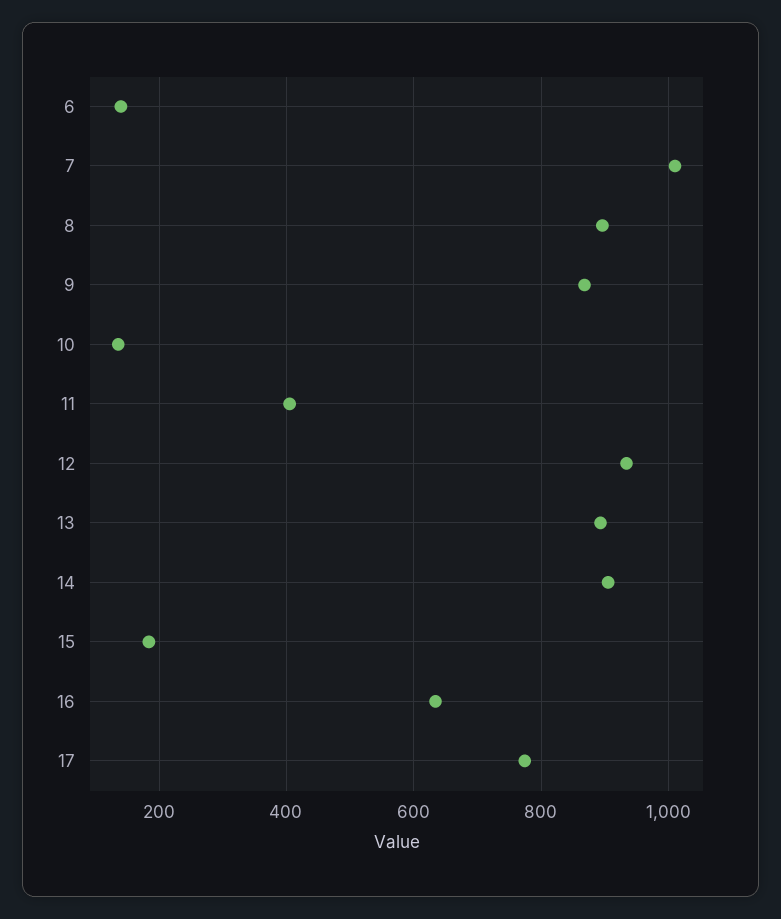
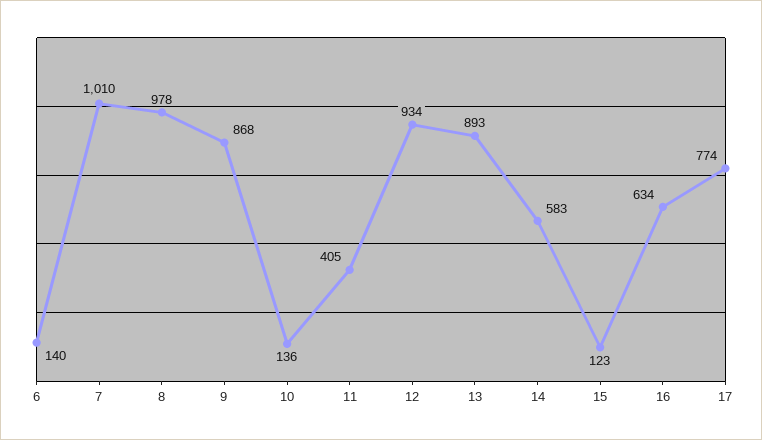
8: 900 -> 978
14: 900 -> 583
15: 180 -> 123

